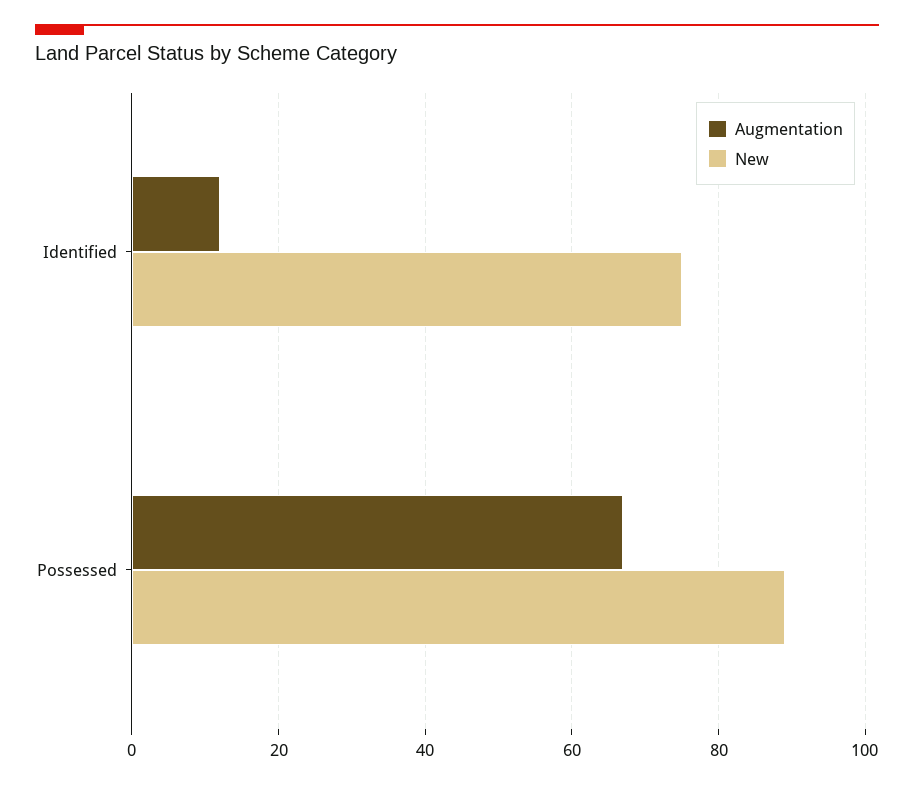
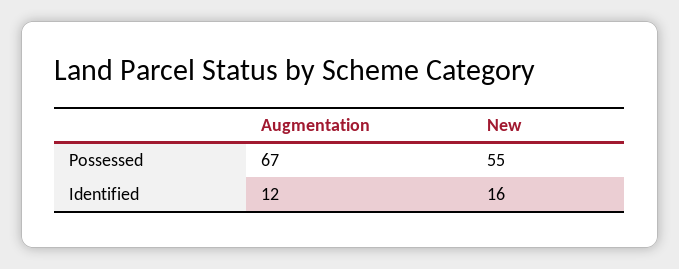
New, Identified: 75 -> 16
New, Possessed: 90 -> 55

